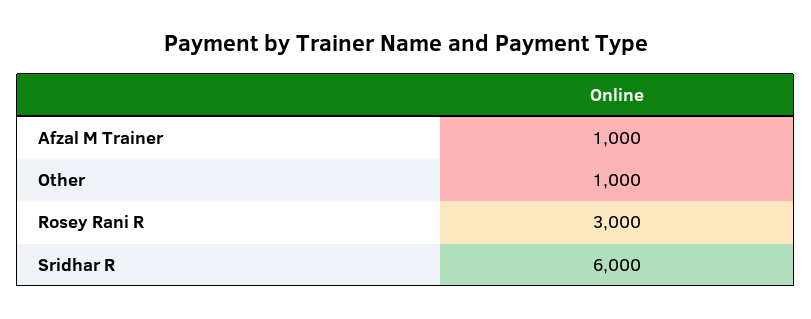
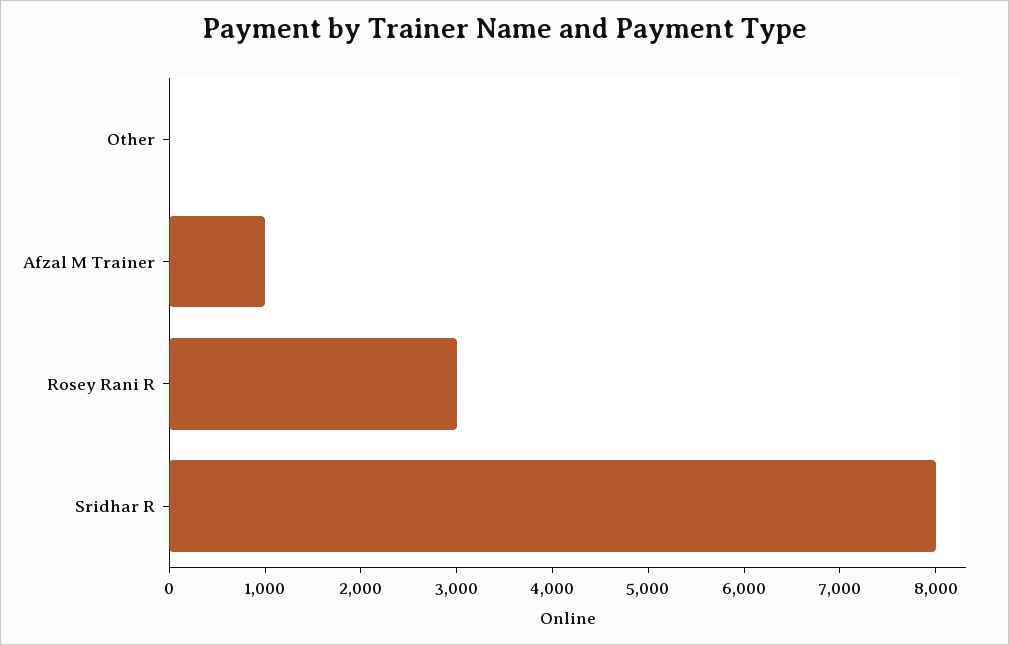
Other: 1000 -> 0
Sridhar R: 6000 -> 8000

